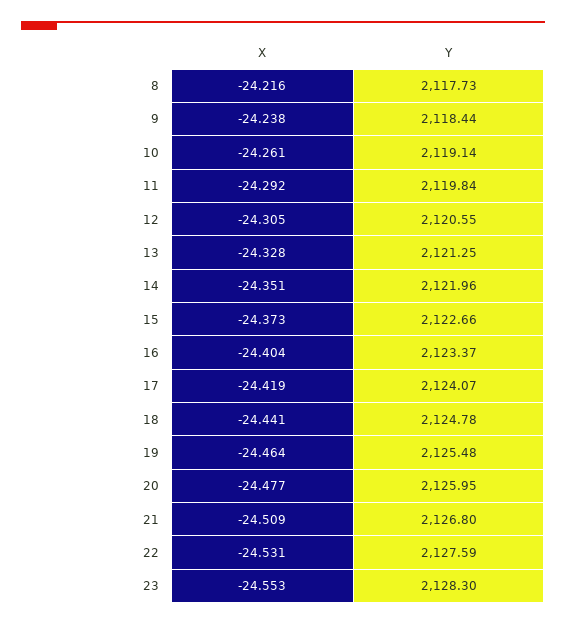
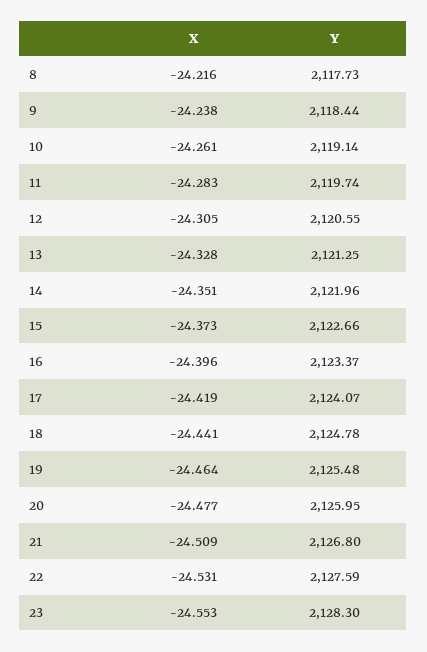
X, 11: -24.292 -> -24.283
Y, 11: 2119.84 -> 2119.74
X, 16: -24.404 -> -24.396

